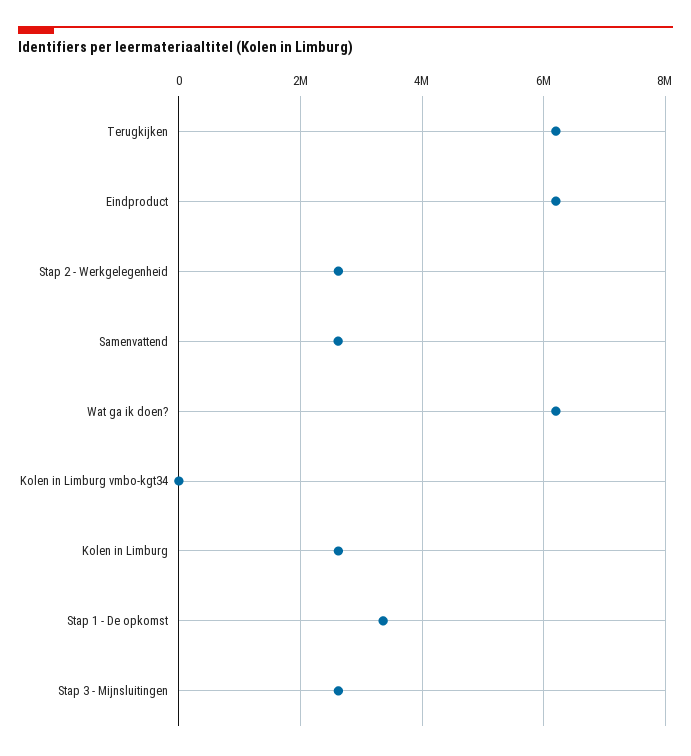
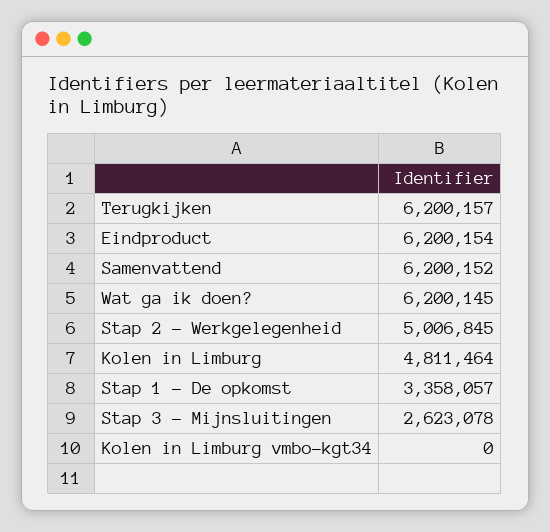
Stap 2 - Werkgelegenheid: 2600000 -> 5006845
Samenvattend: 2600000 -> 6200152
Kolen in Limburg: 2600000 -> 4811464

